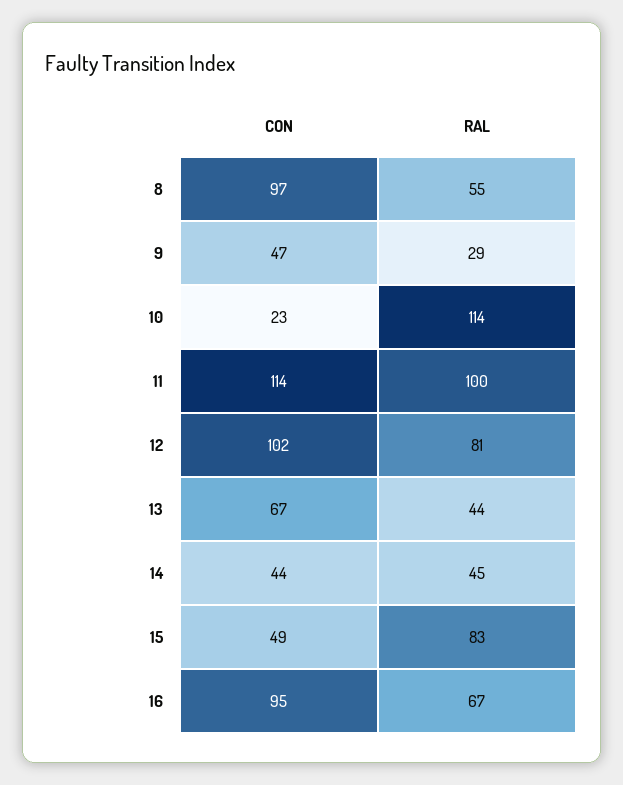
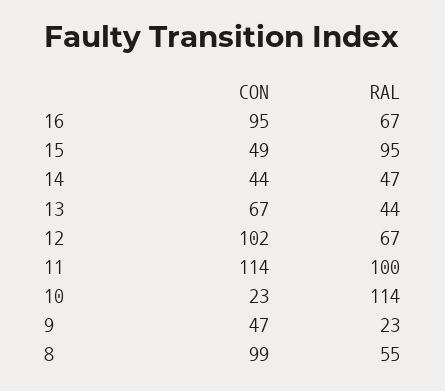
CON, 8: 97 -> 99
RAL, 9: 29 -> 23
RAL, 12: 81 -> 67
RAL, 14: 45 -> 47
RAL, 15: 83 -> 95

